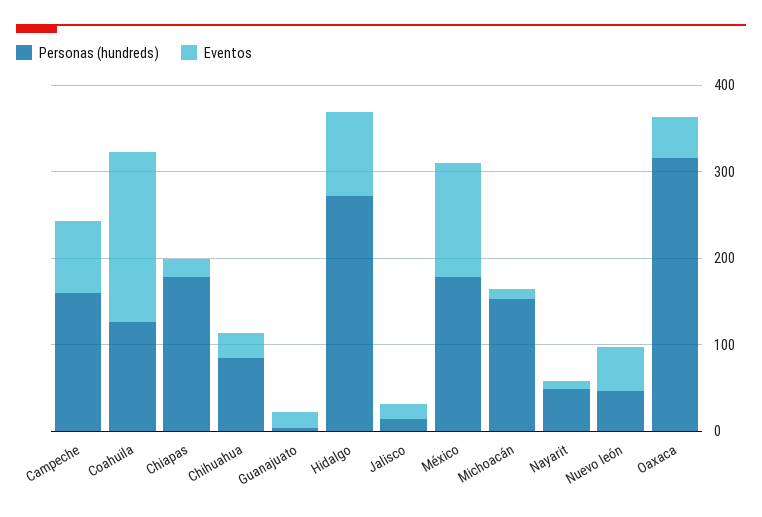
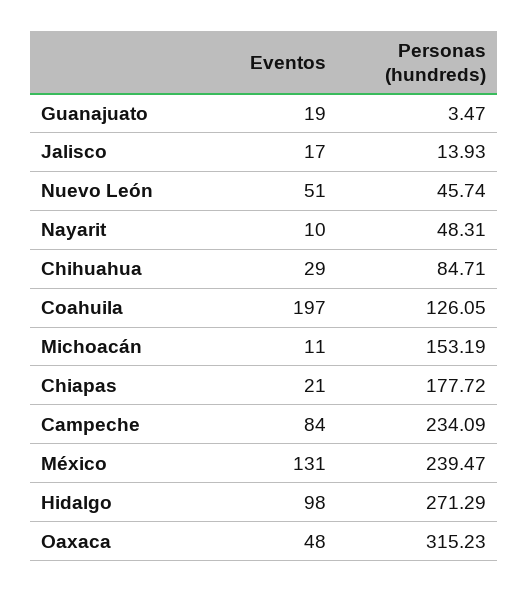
Personas (hundreds), Campeche: 160 -> 234.09
Personas (hundreds), México: 180 -> 239.47

